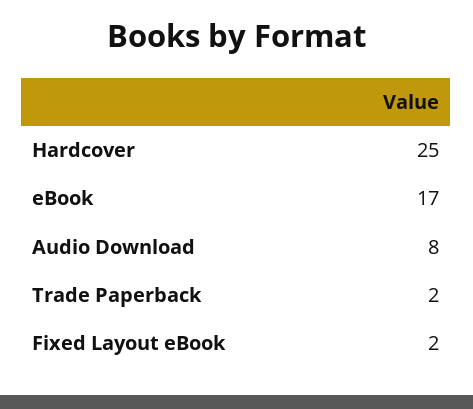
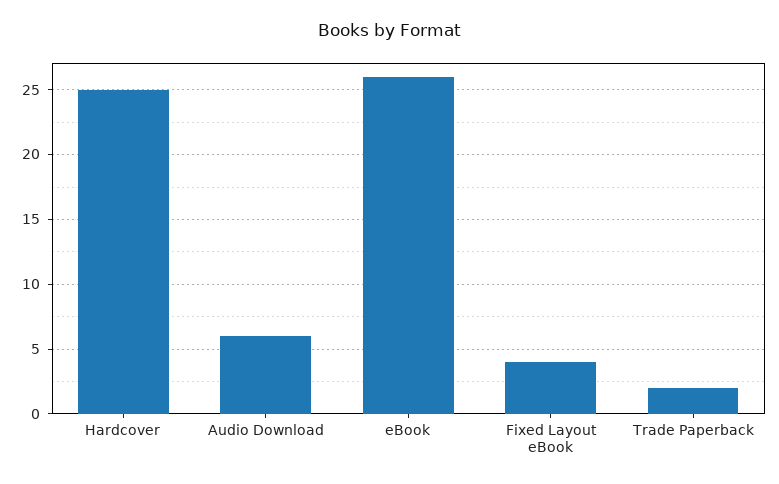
eBook: 17 -> 26
Audio Download: 8 -> 6
Fixed Layout eBook: 2 -> 4

